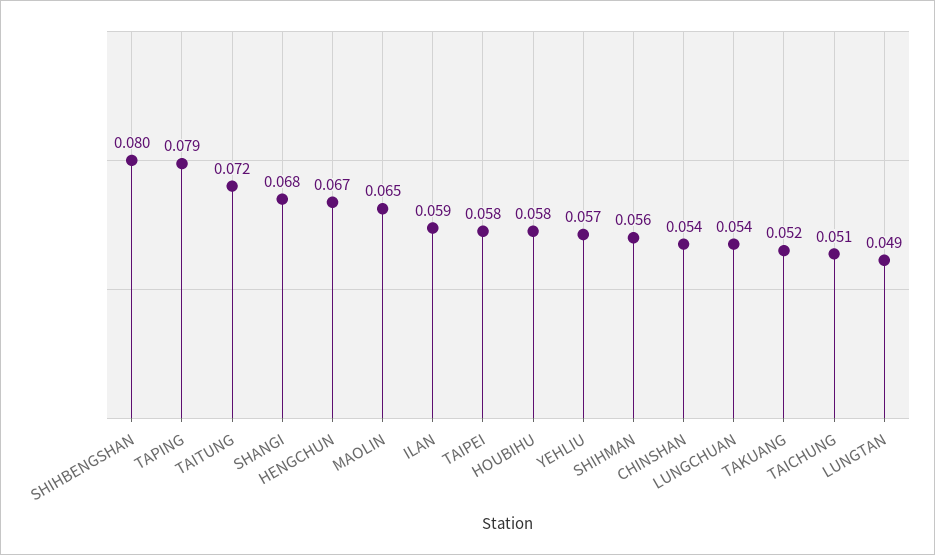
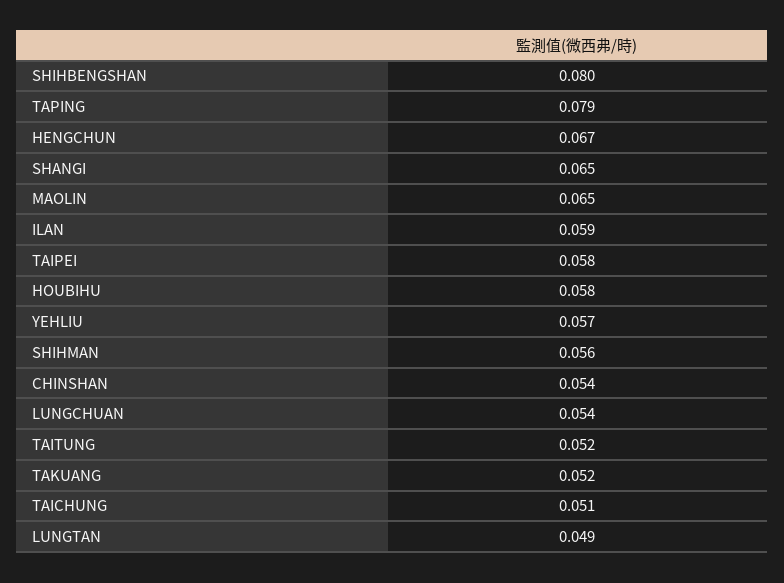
TAITUNG: 0.072 -> 0.052
SHANGI: 0.068 -> 0.065

